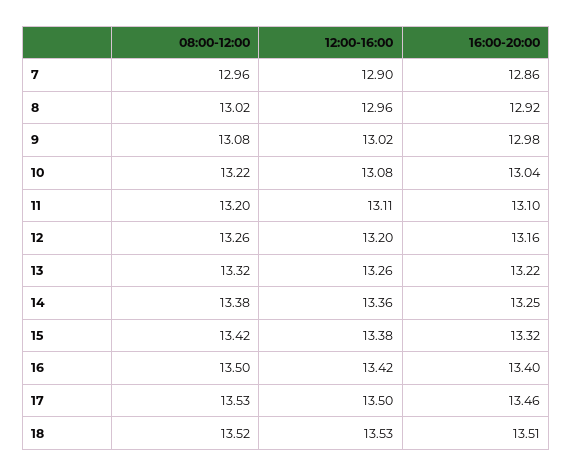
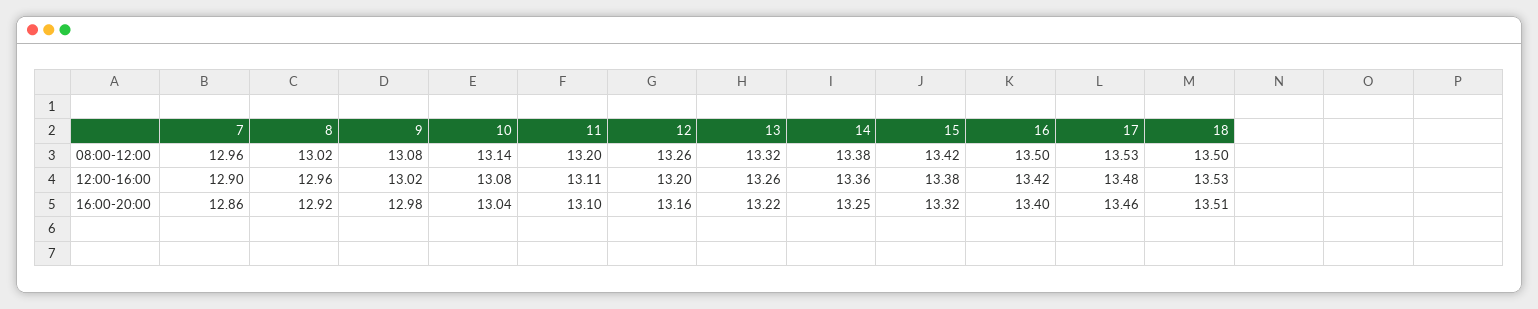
08:00-12:00, 10: 13.22 -> 13.14
12:00-16:00, 17: 13.5 -> 13.48
08:00-12:00, 18: 13.52 -> 13.5

